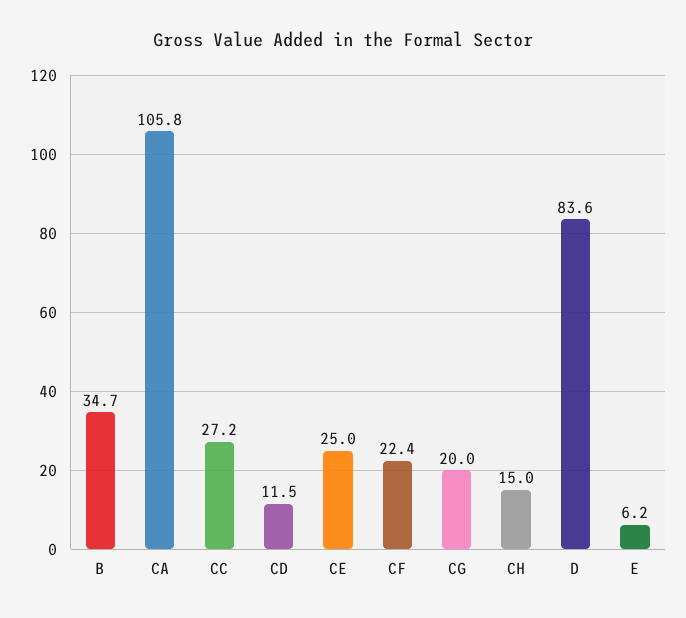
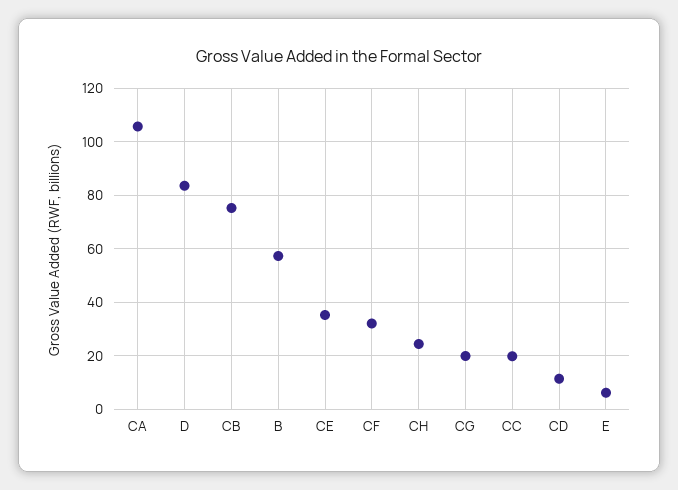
B: 34.7 -> 57.5
CC: 27.2 -> 20
CE: 25 -> 35
CF: 22.4 -> 32.5
CH: 15 -> 25
CB: none -> 75

